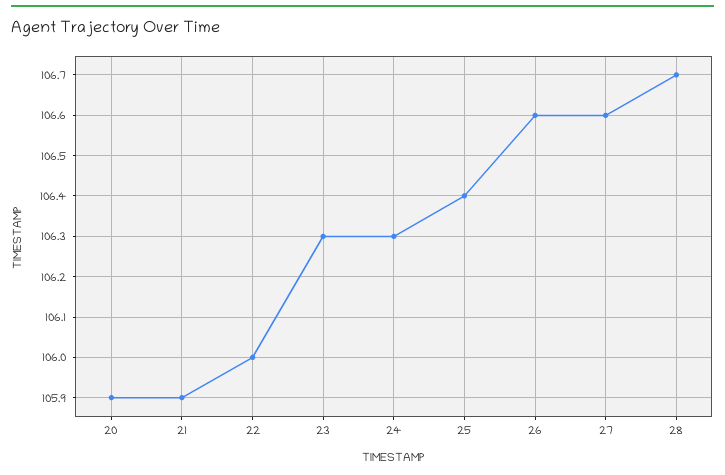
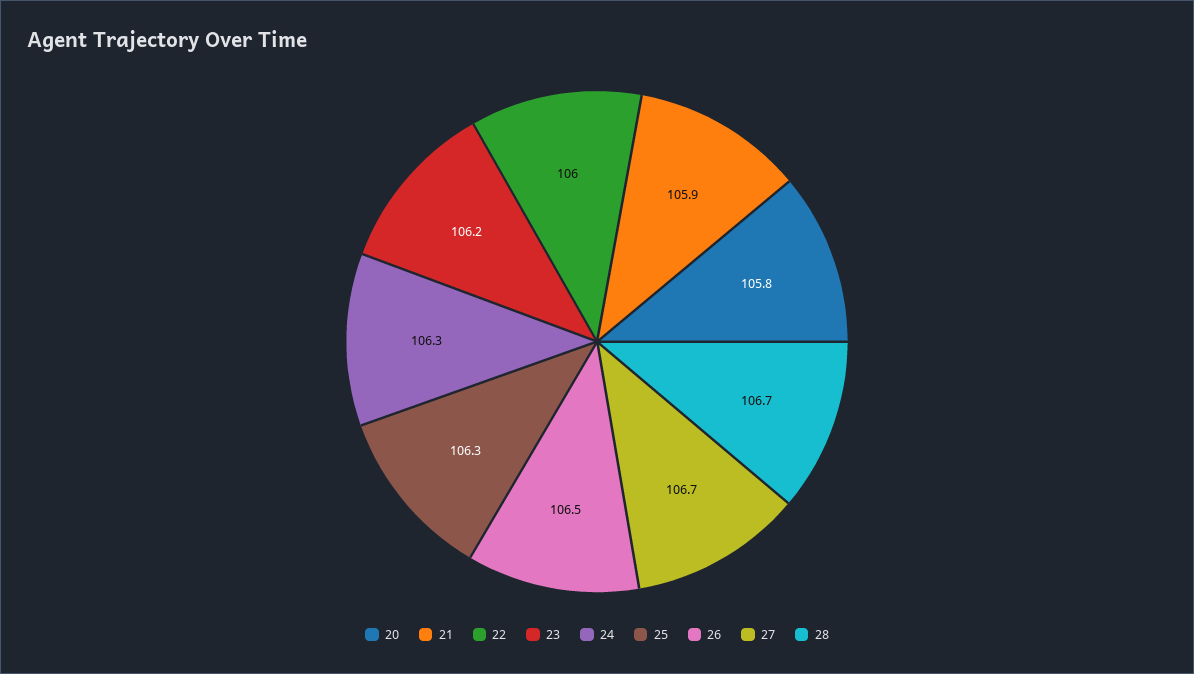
20: 105.9 -> 105.8
23: 106.3 -> 106.2
25: 106.4 -> 106.3
26: 106.6 -> 106.5
27: 106.6 -> 106.7

